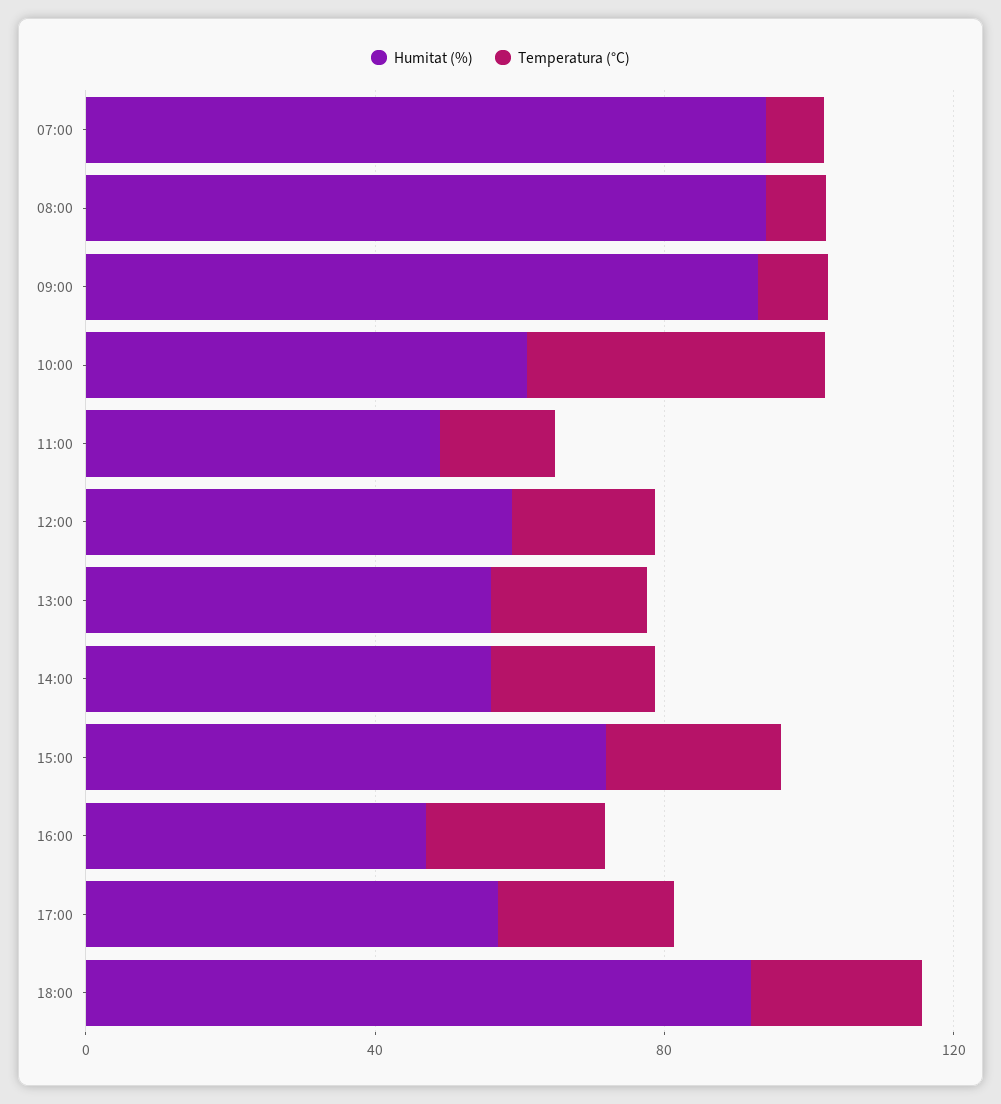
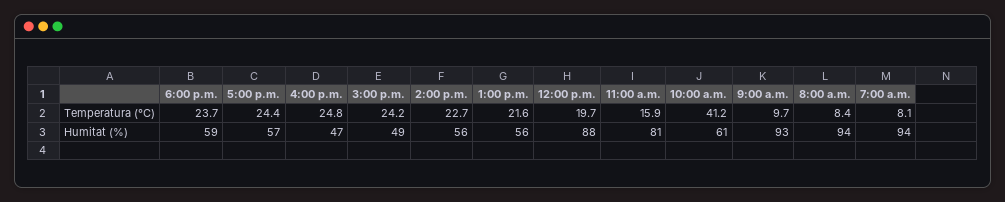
Humitat (%), 11:00: 50 -> 81
Humitat (%), 12:00: 60 -> 88
Humitat (%), 15:00: 70 -> 49
Humitat (%), 18:00: 90 -> 59

